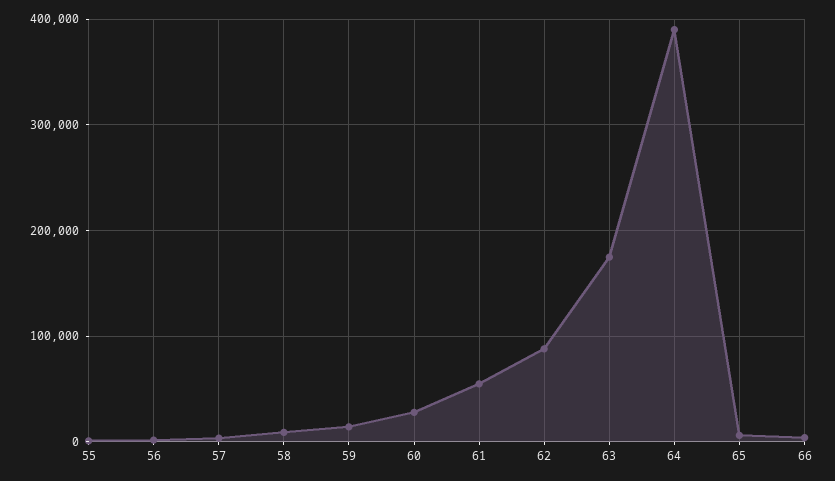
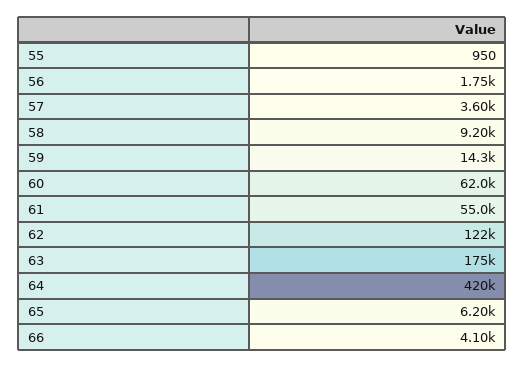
60: 30000 -> 62000
62: 90000 -> 122000
64: 390000 -> 420000

